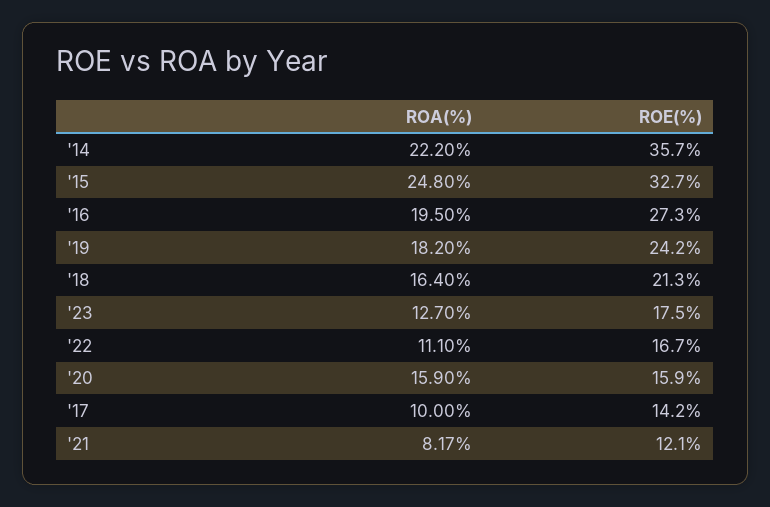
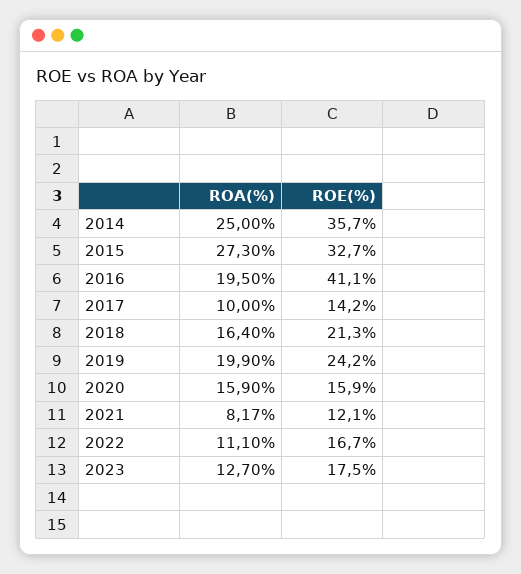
ROA(%), '14: 22.2 -> 25
ROA(%), '15: 24.8 -> 27.3
ROE(%), '16: 27.3 -> 41.1
ROA(%), '19: 18.2 -> 19.9

